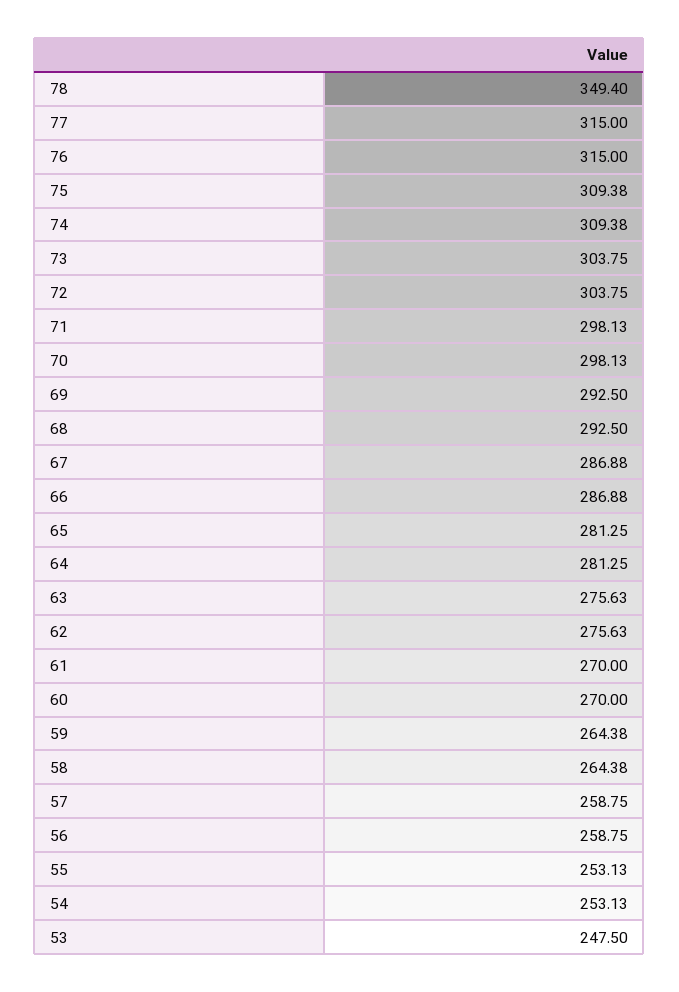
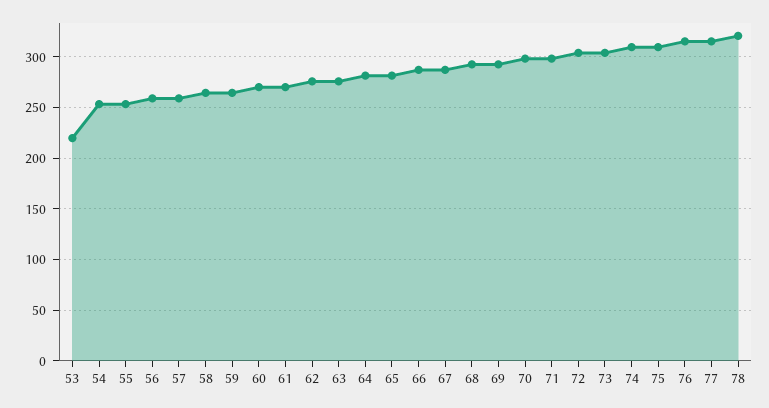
78: 349.4 -> 320
53: 247.5 -> 220

